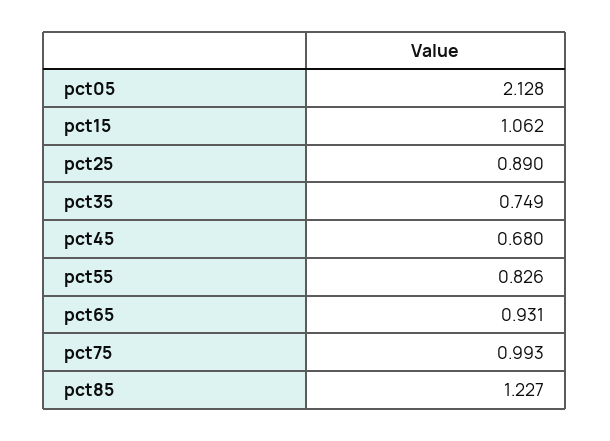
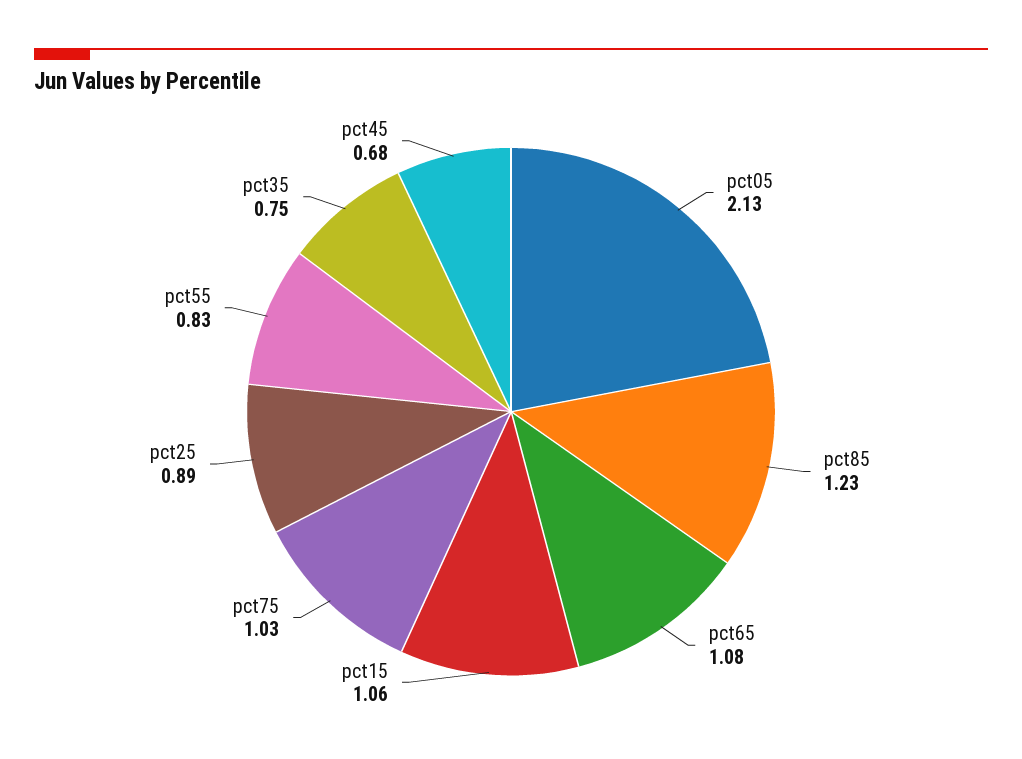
pct65: 0.931 -> 1.08
pct75: 0.993 -> 1.03

